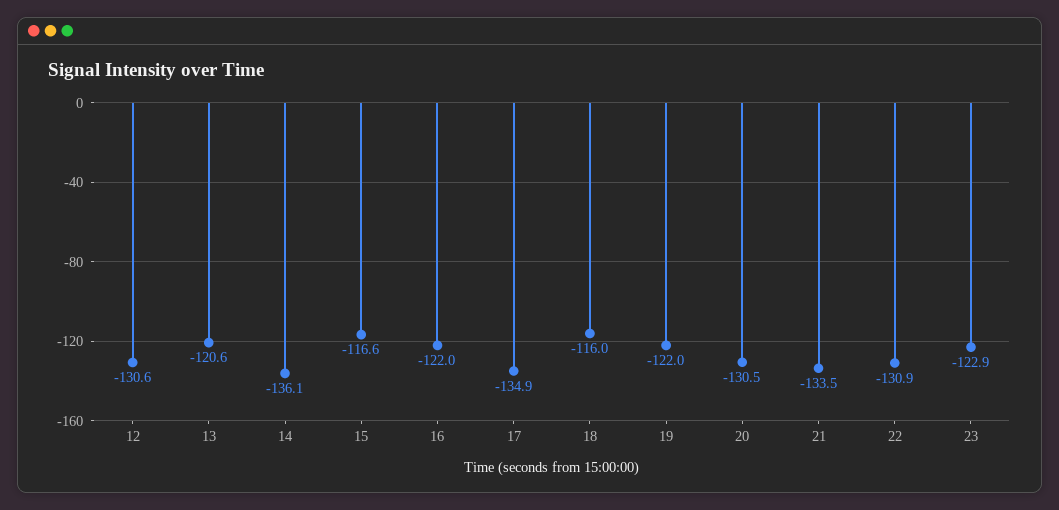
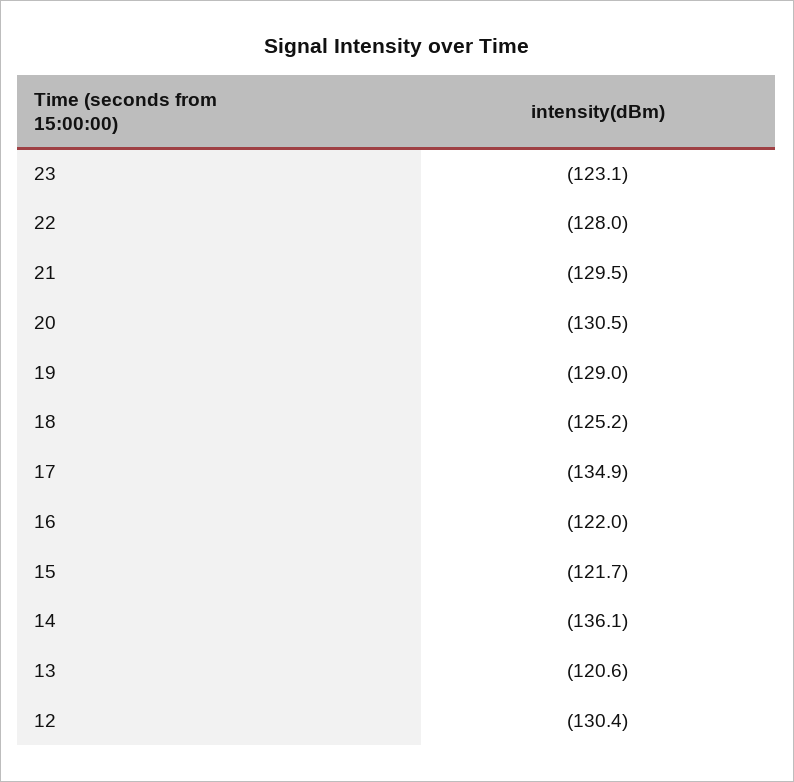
12: -130.6 -> -130.4
15: -116.6 -> -121.7
18: -116 -> -125.2
19: -122 -> -129
21: -133.5 -> -129.5
22: -130.9 -> -128
23: -122.9 -> -123.1

